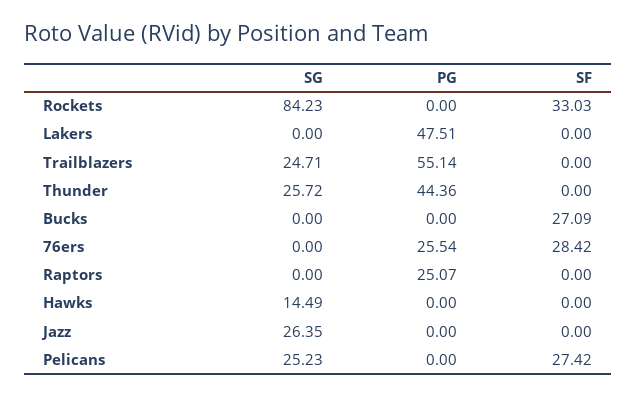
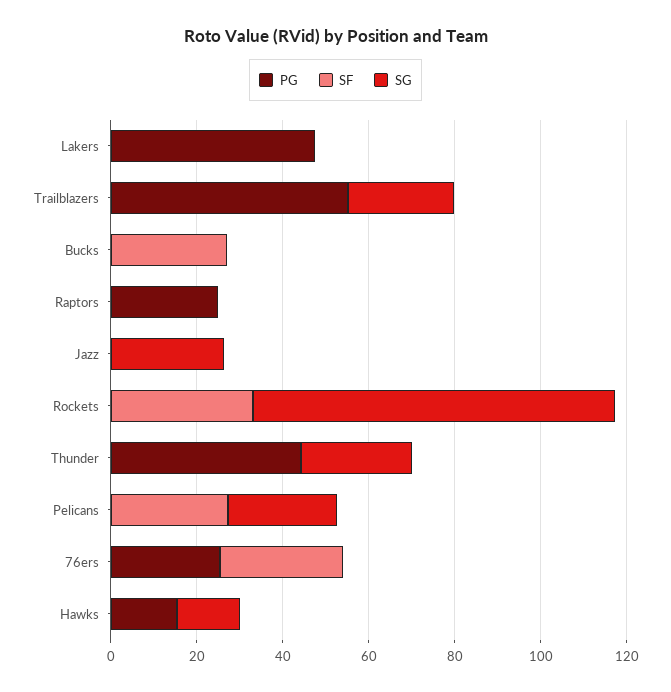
PG, Hawks: 0 -> 15

